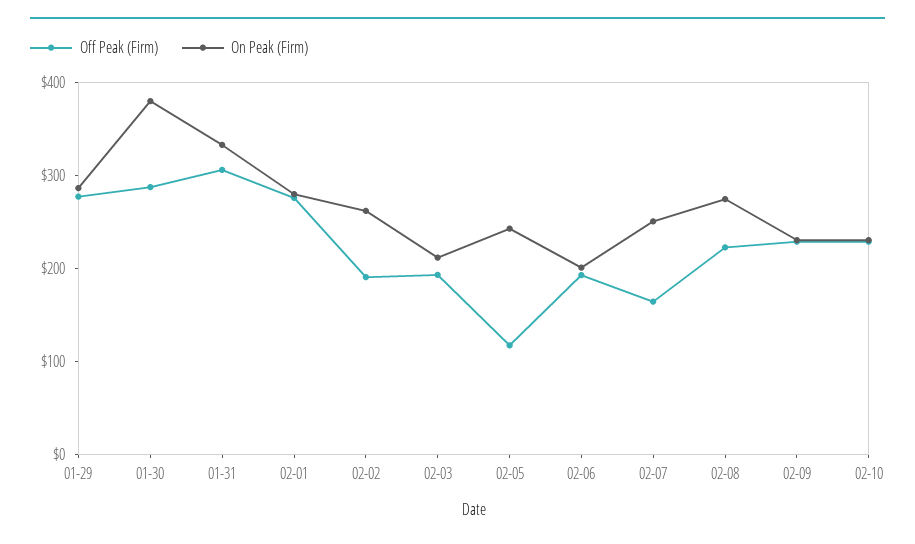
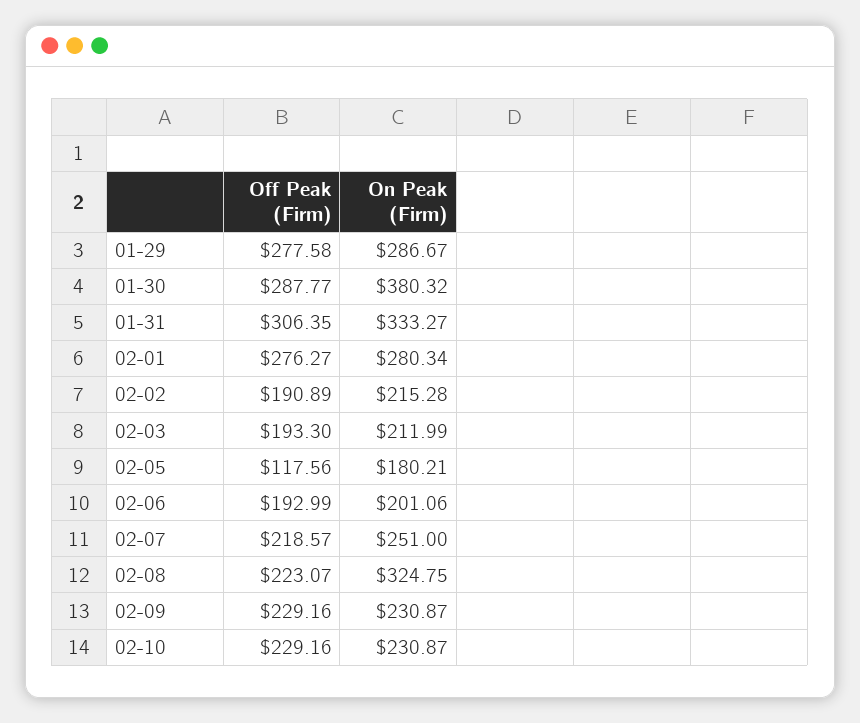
On Peak (Firm), 02-02: 260 -> 215.28
On Peak (Firm), 02-05: 240 -> 180.21
Off Peak (Firm), 02-07: 160 -> 218.57
On Peak (Firm), 02-08: 280 -> 324.75

